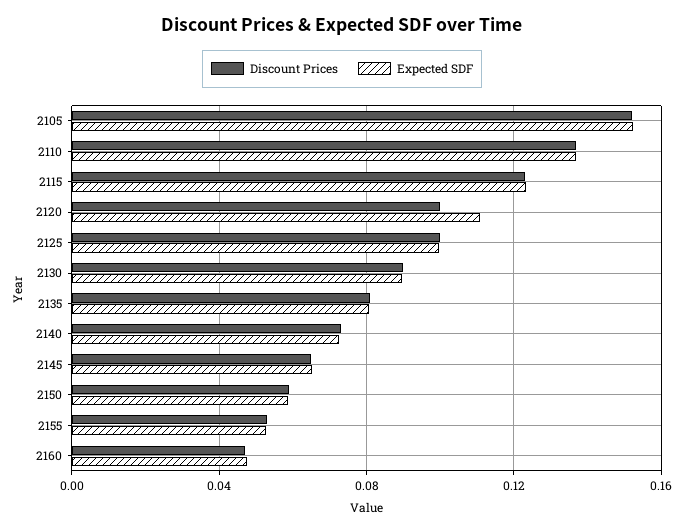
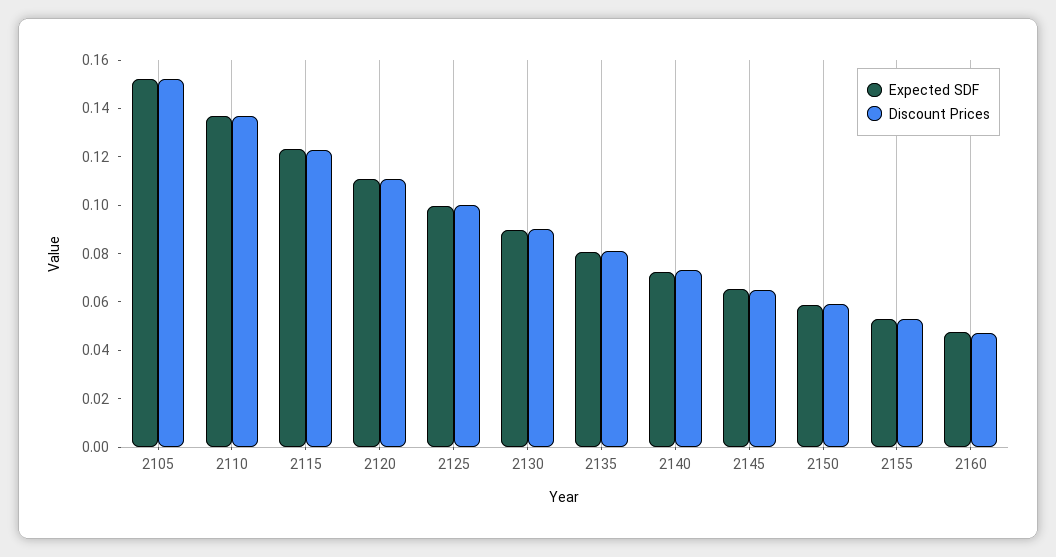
Discount Prices, 2120: 0.1 -> 0.11

